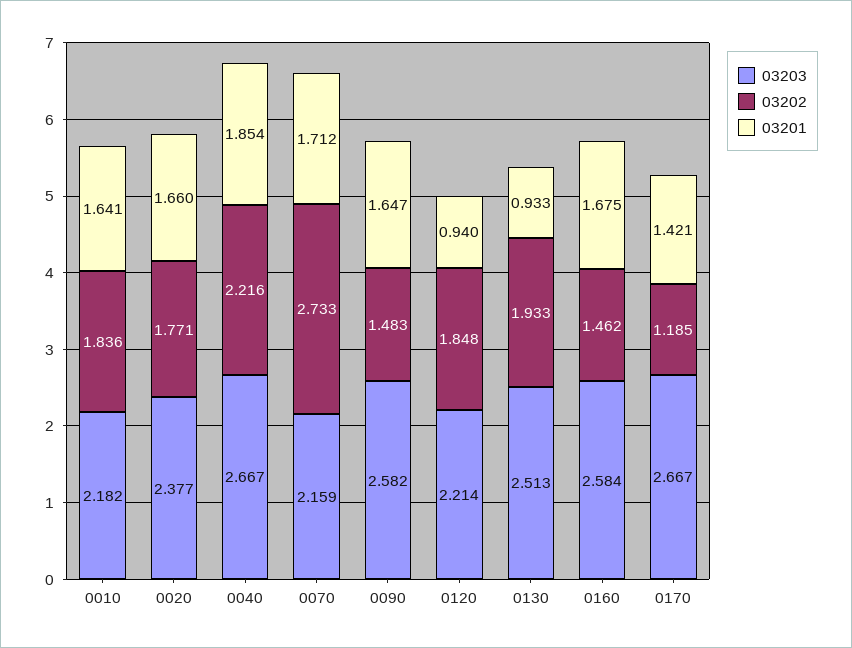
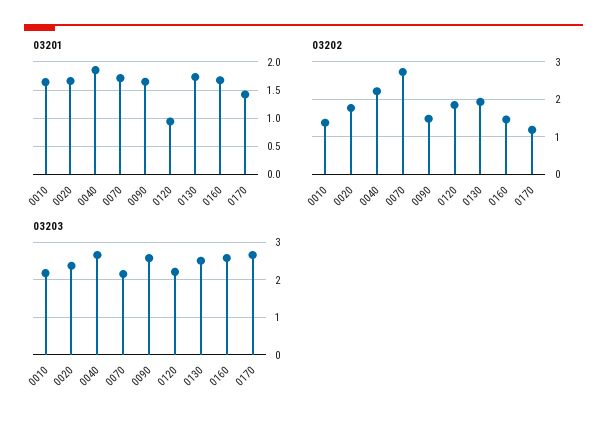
03202, 0010: 1.836 -> 1.4
03201, 0130: 0.933 -> 1.75

